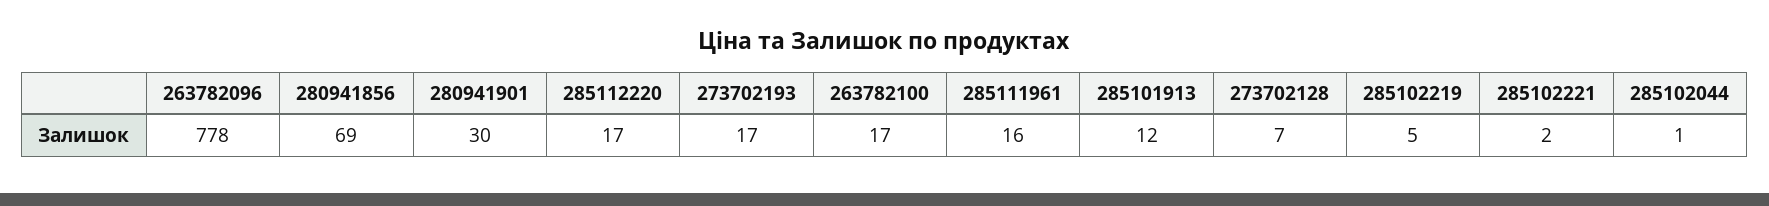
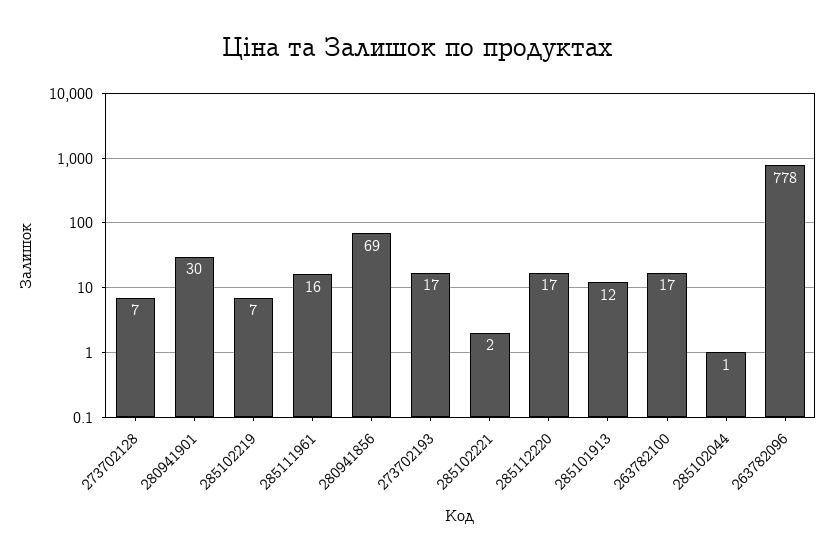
285102219: 5 -> 7

